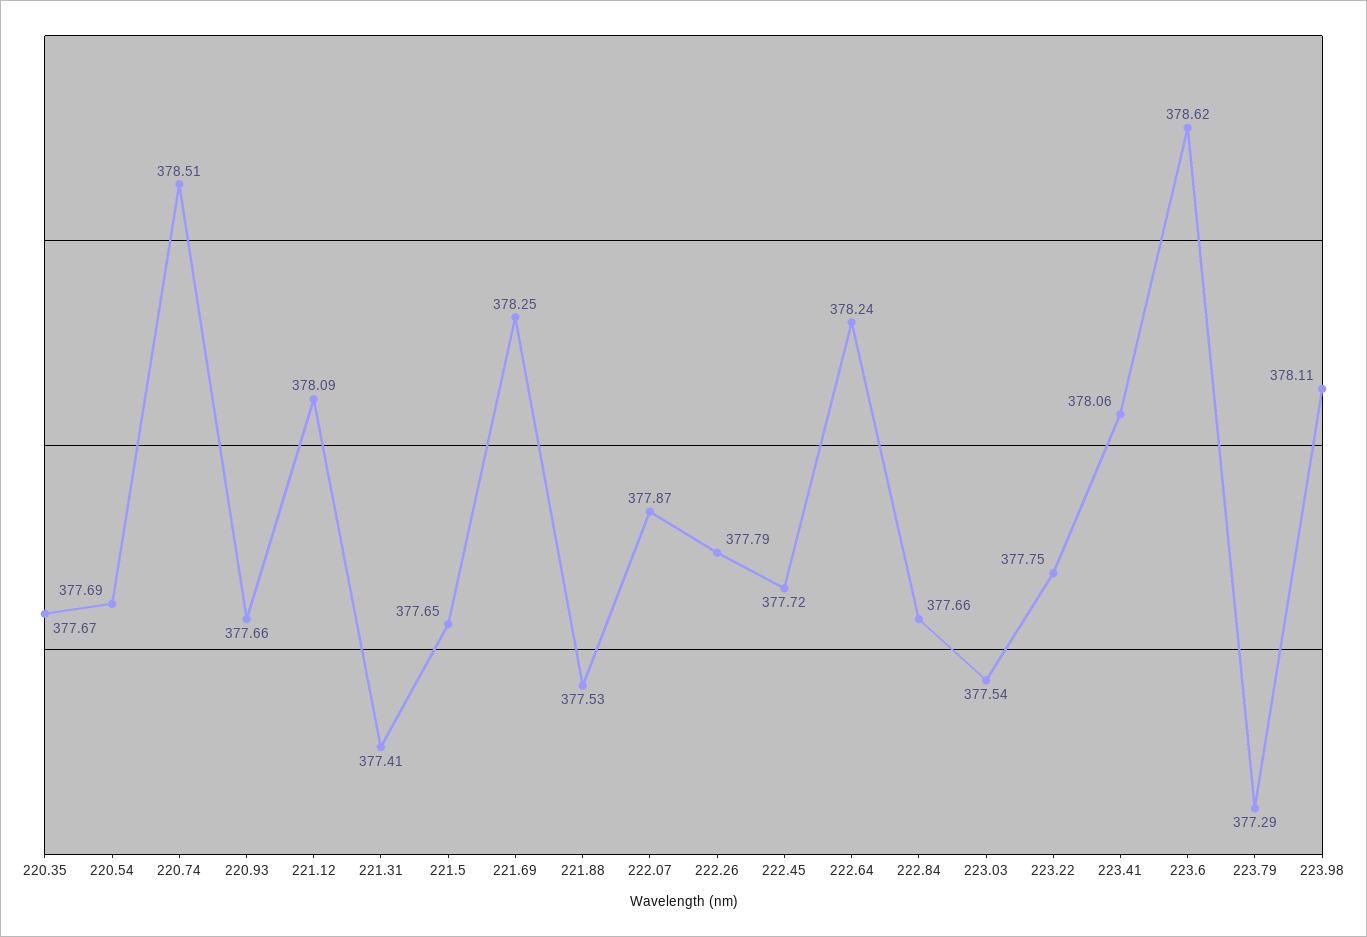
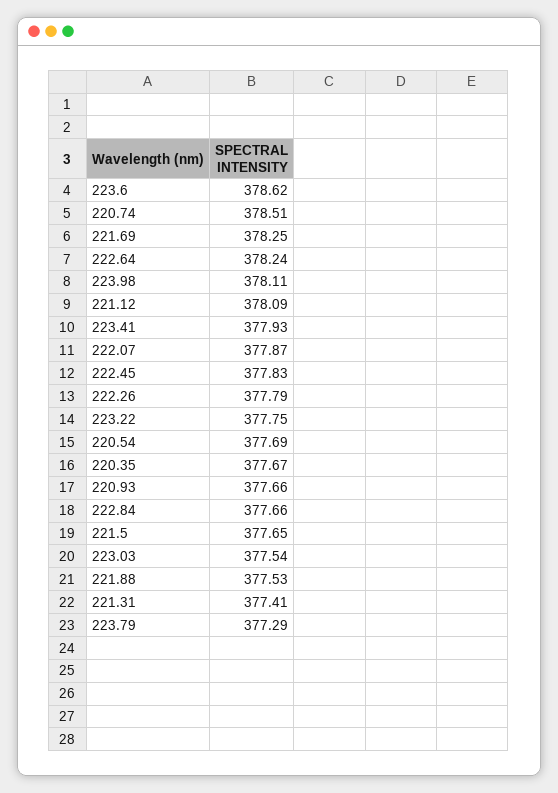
222.45: 377.72 -> 377.83
223.41: 378.06 -> 377.93

